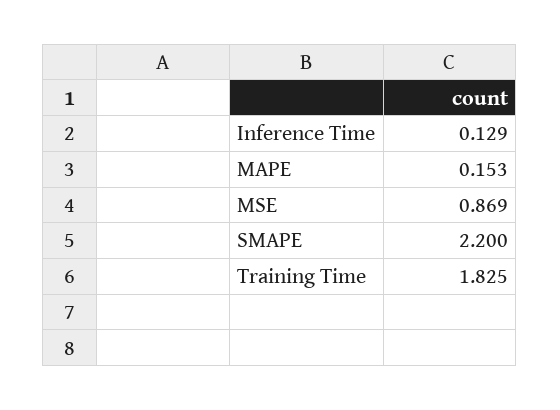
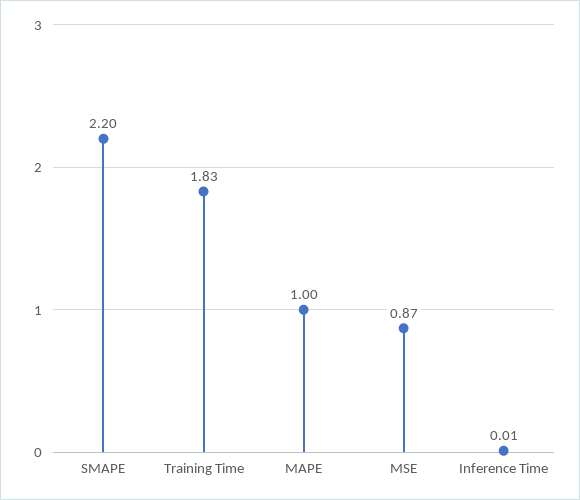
Inference Time: 0.129 -> 0.01
MAPE: 0.153 -> 1

